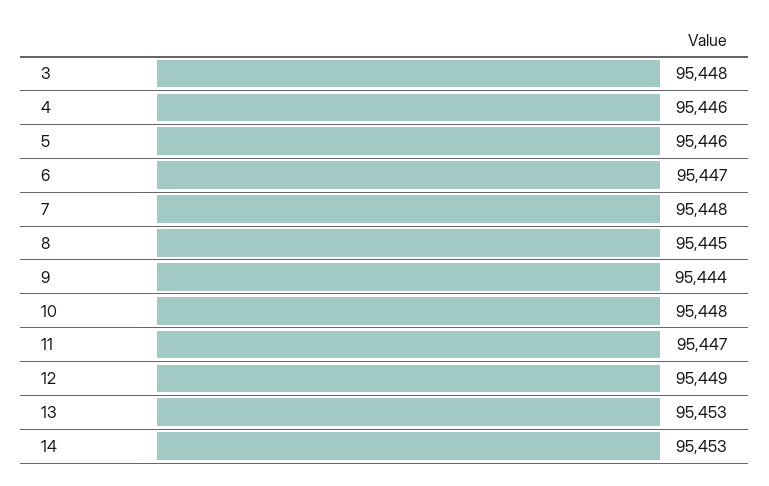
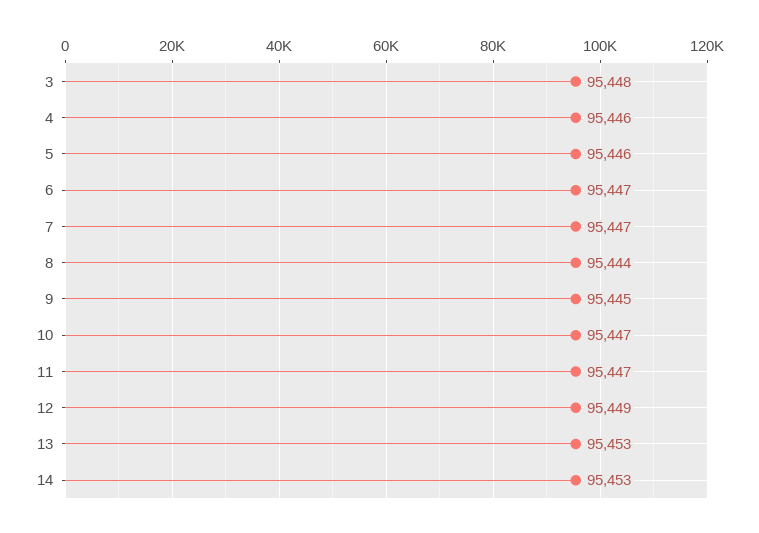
7: 95448 -> 95447
8: 95445 -> 95444
9: 95444 -> 95445
10: 95448 -> 95447

